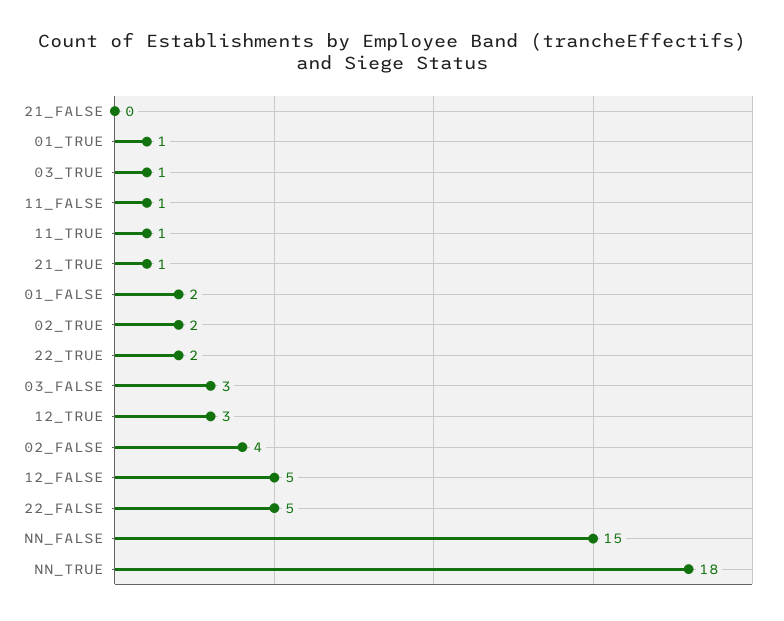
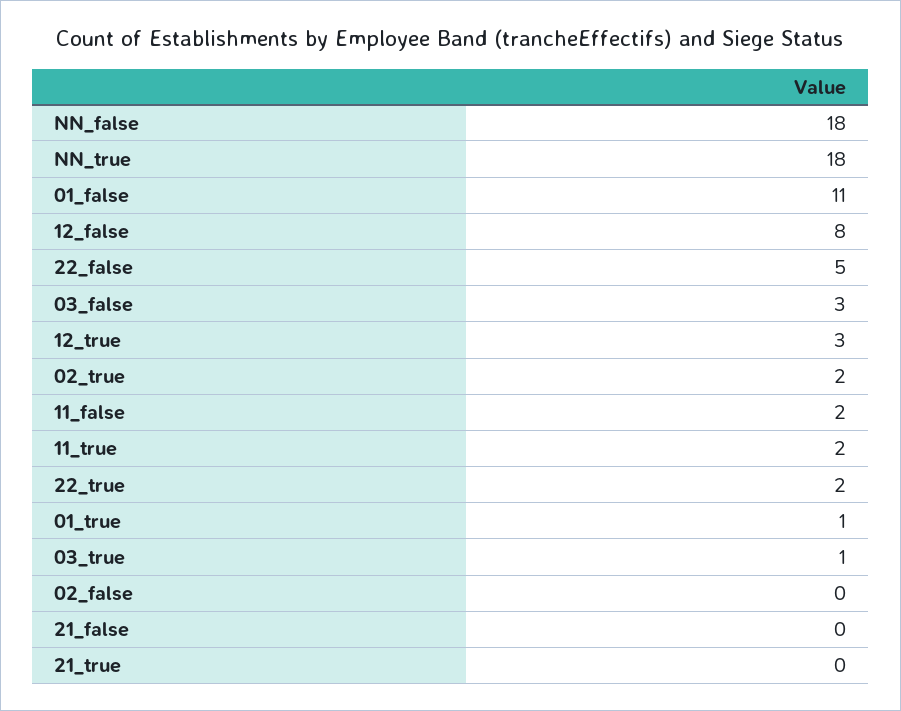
11_FALSE: 1 -> 2
11_TRUE: 1 -> 2
21_TRUE: 1 -> 0
01_FALSE: 2 -> 11
02_FALSE: 4 -> 0
12_FALSE: 5 -> 8
NN_FALSE: 15 -> 18

